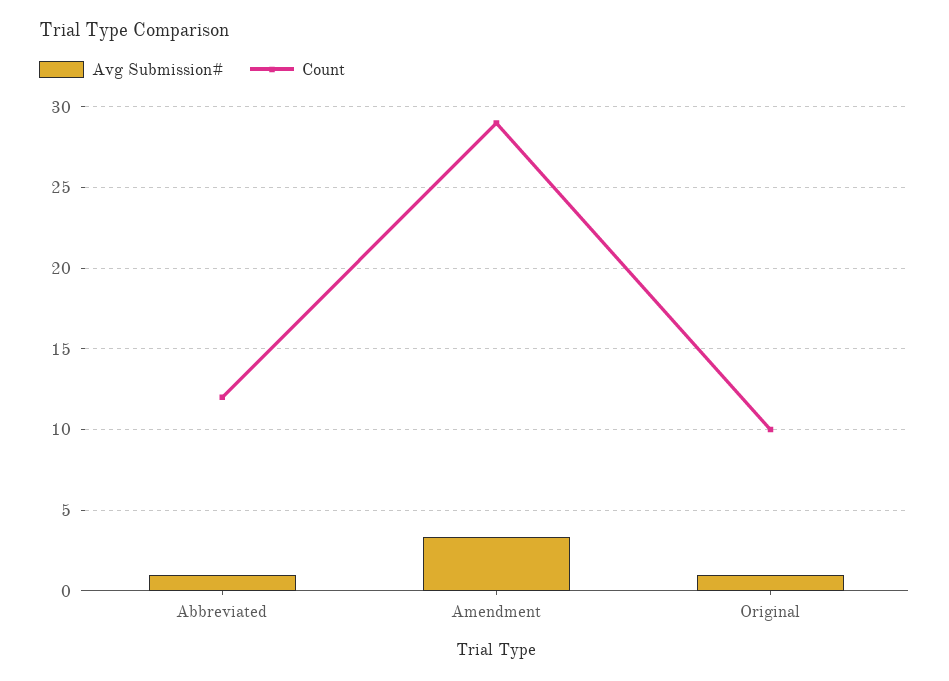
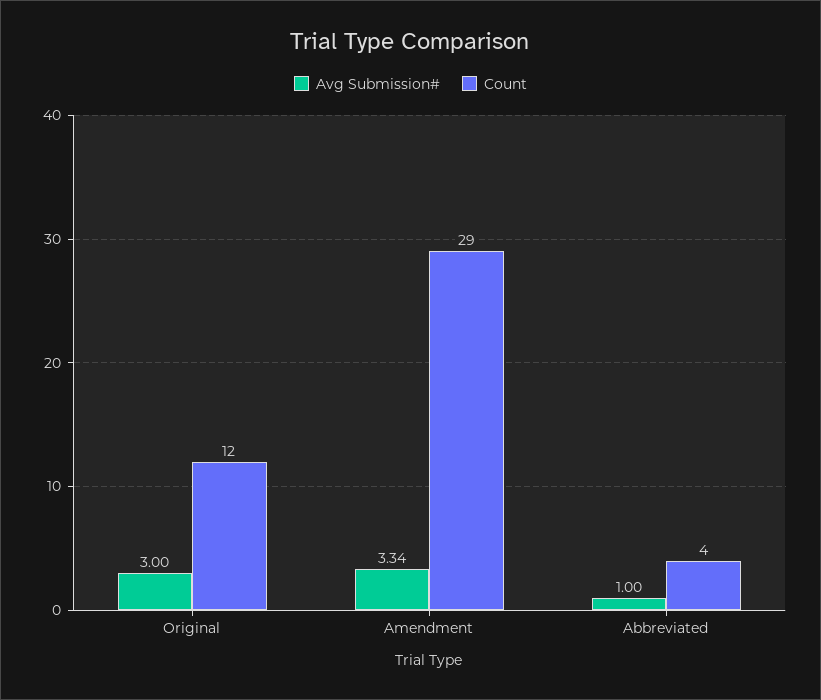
Count, Abbreviated: 12 -> 4
Avg Submission#, Original: 1 -> 3
Count, Original: 10 -> 12

